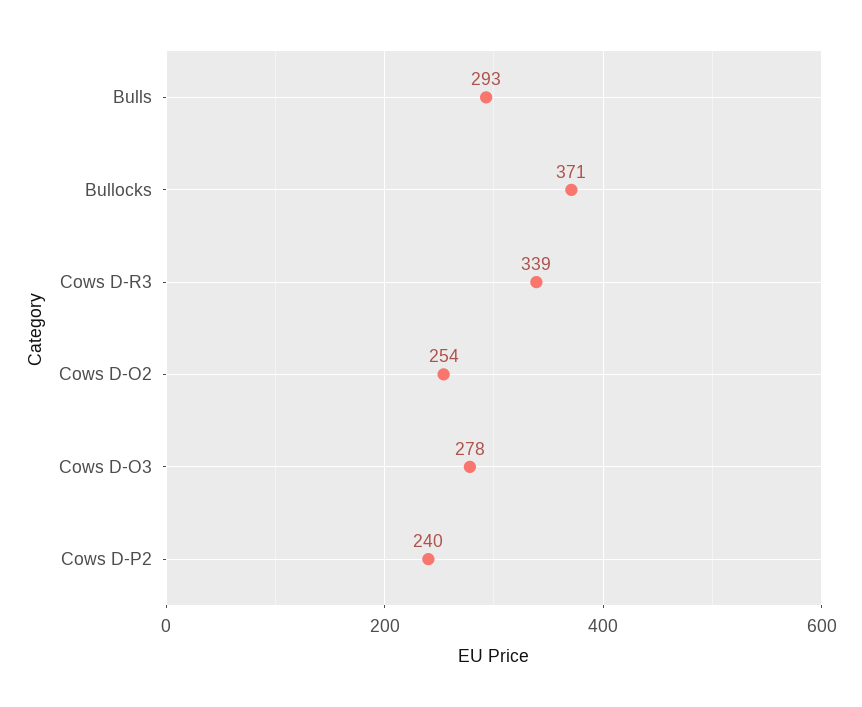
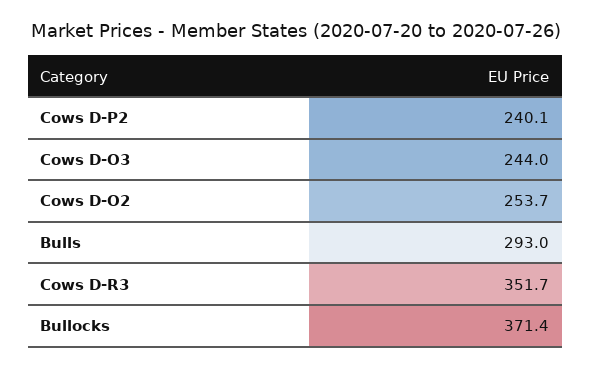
Cows D-R3: 339 -> 351.7
Cows D-O3: 278 -> 244

